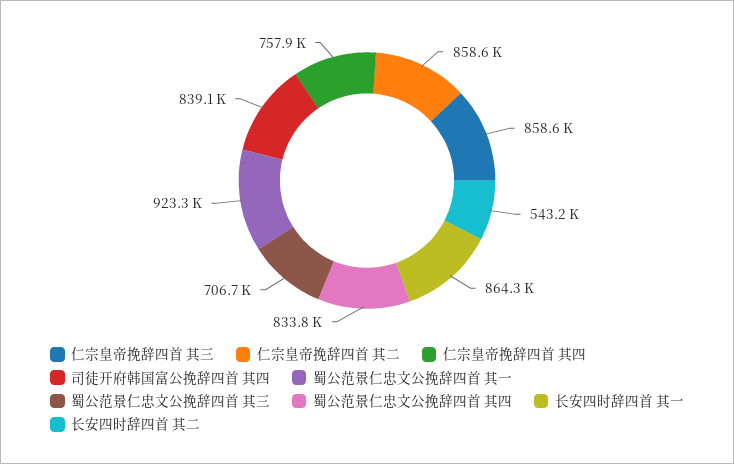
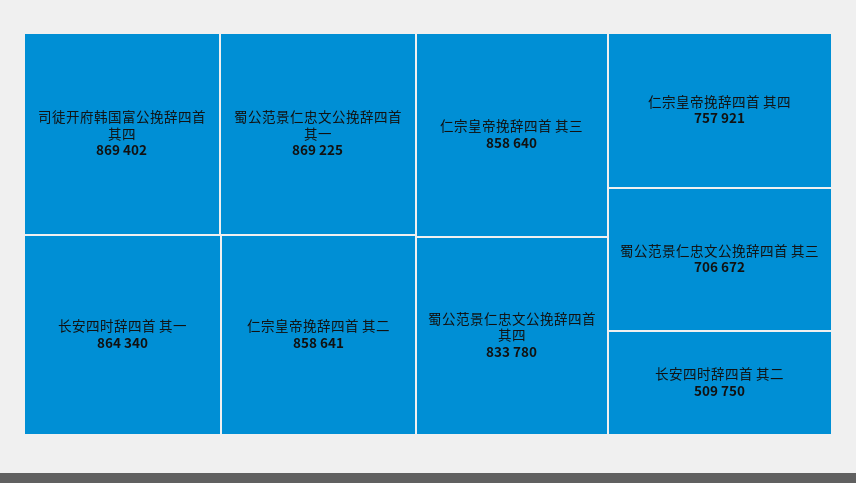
司徒开府韩国富公挽辞四首 其四: 839100 -> 869402
蜀公范景仁忠文公挽辞四首 其一: 923300 -> 869225
长安四时辞四首 其二: 543200 -> 509750

